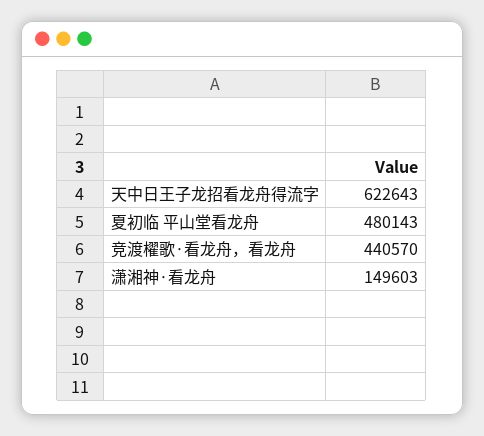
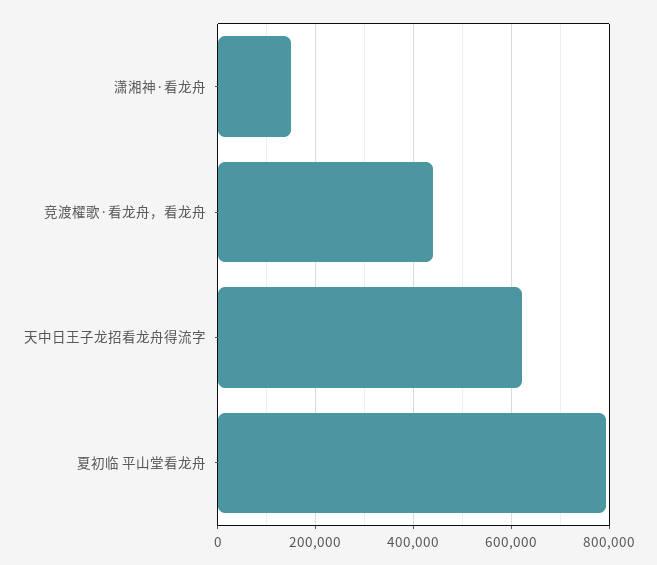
夏初临 平山堂看龙舟: 480143 -> 800000

